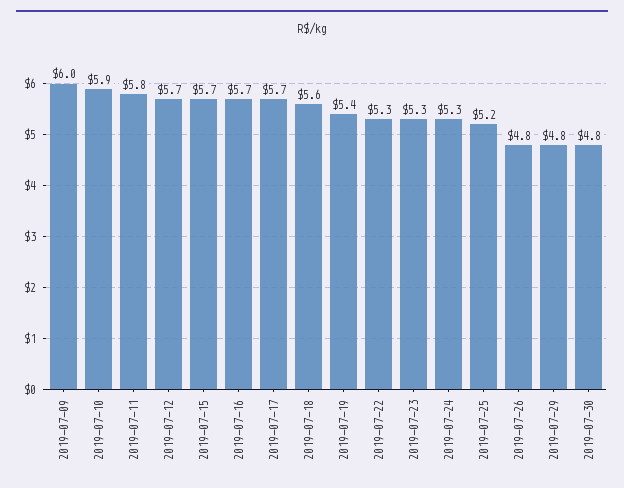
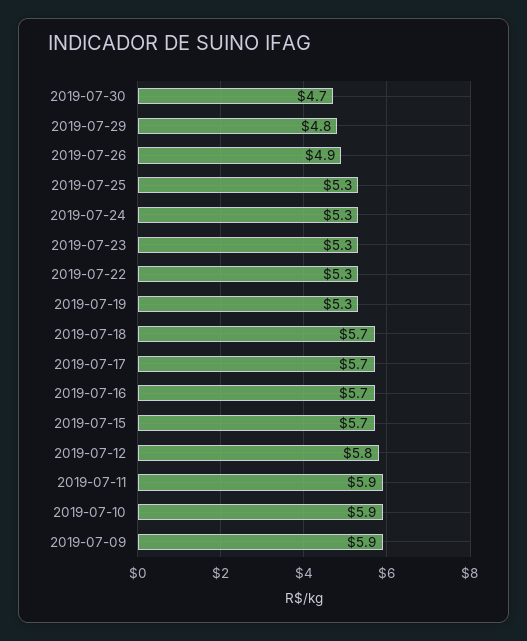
2019-07-09: 6 -> 5.9
2019-07-11: 5.8 -> 5.9
2019-07-12: 5.7 -> 5.8
2019-07-18: 5.6 -> 5.7
2019-07-19: 5.4 -> 5.3
2019-07-25: 5.2 -> 5.3
2019-07-26: 4.8 -> 4.9
2019-07-30: 4.8 -> 4.7

